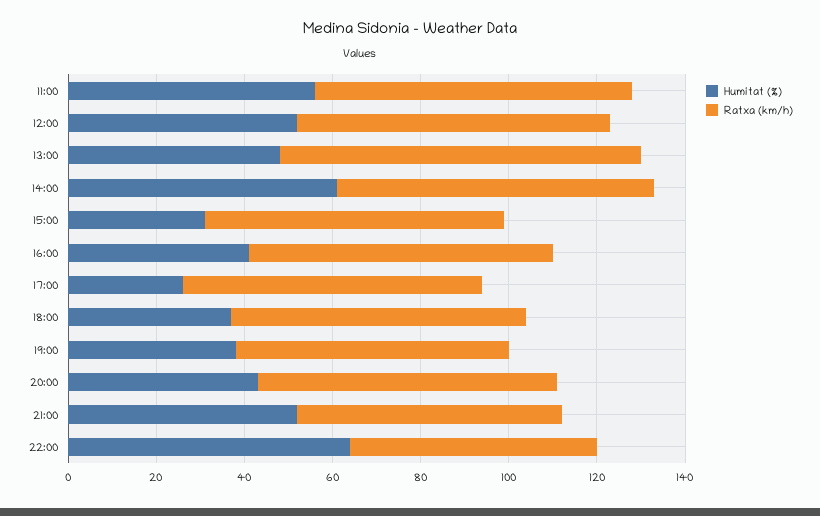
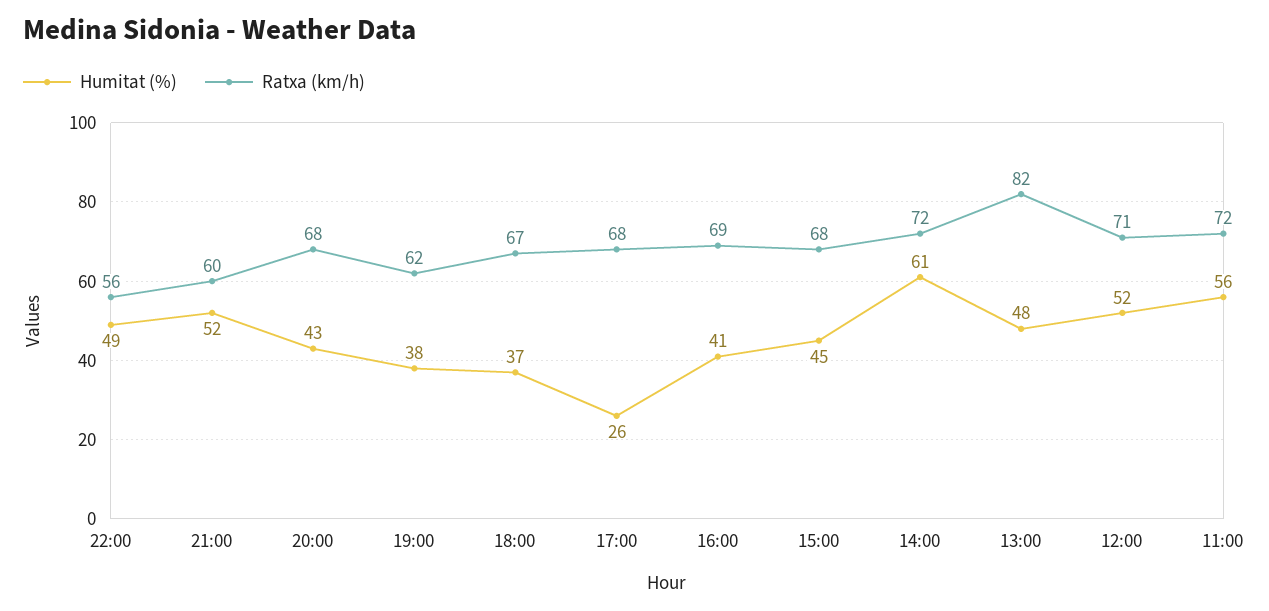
Humitat (%), 15:00: 30 -> 45
Humitat (%), 22:00: 65 -> 49

